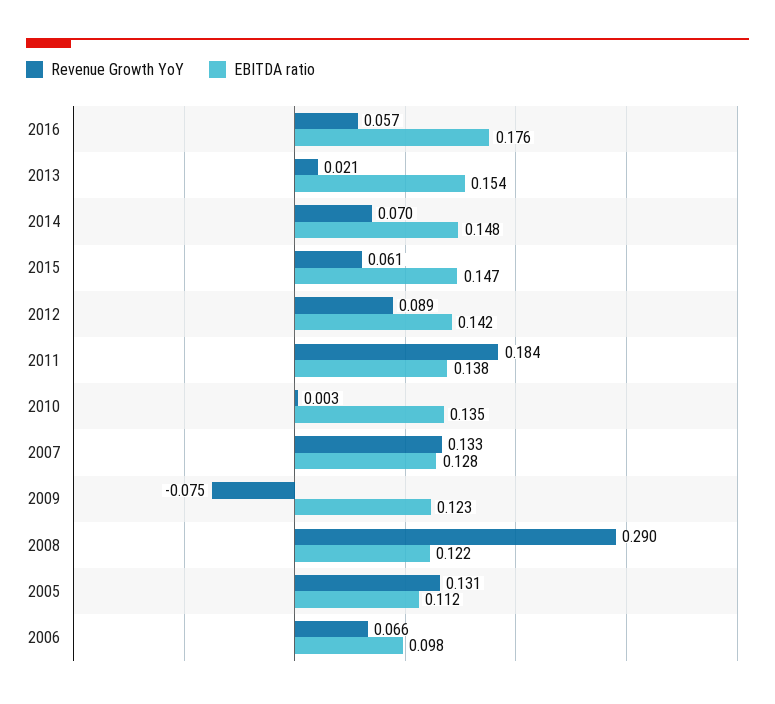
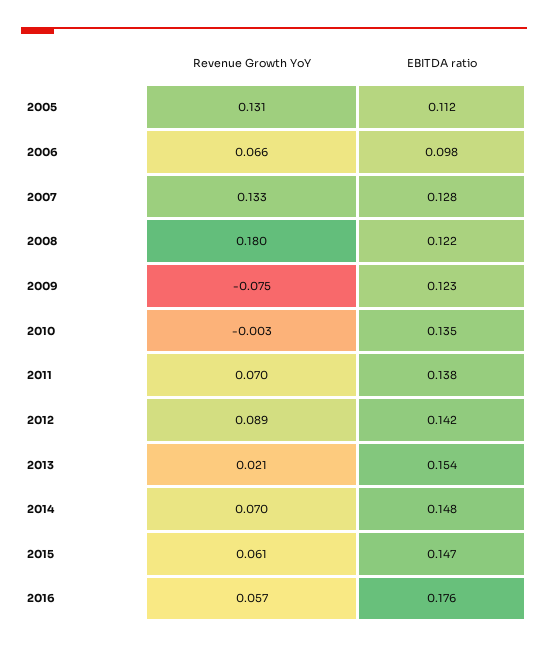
Revenue Growth YoY, 2011: 0.184 -> 0.07
Revenue Growth YoY, 2010: 0.003 -> -0.003
Revenue Growth YoY, 2008: 0.29 -> 0.18

